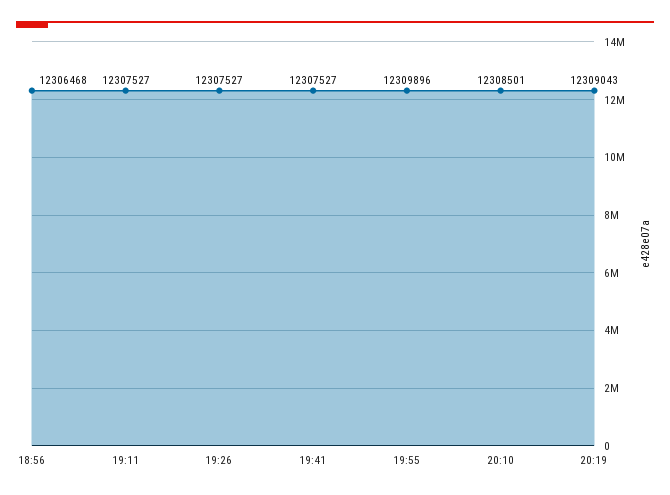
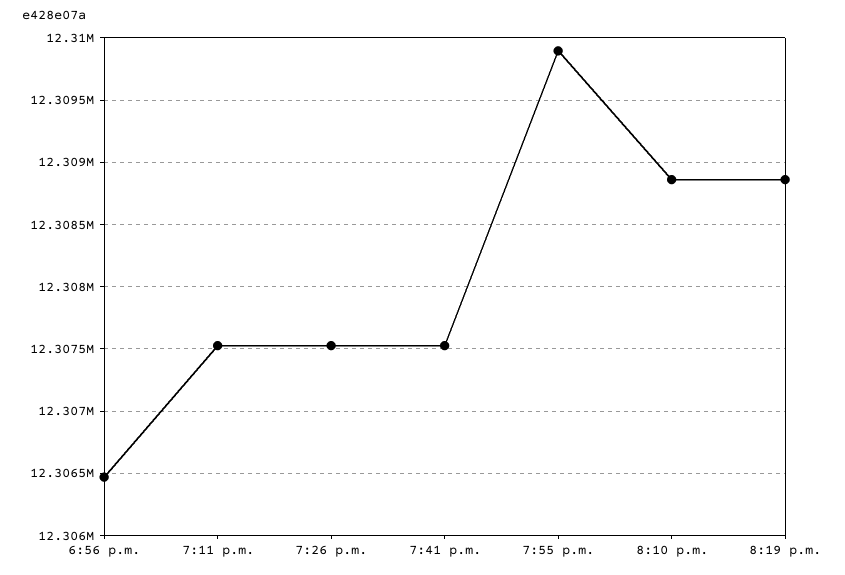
20:10: 12308501 -> 12308850
20:19: 12309043 -> 12308850

